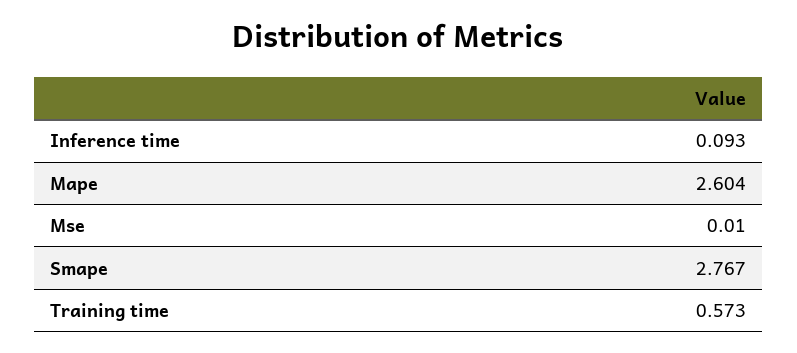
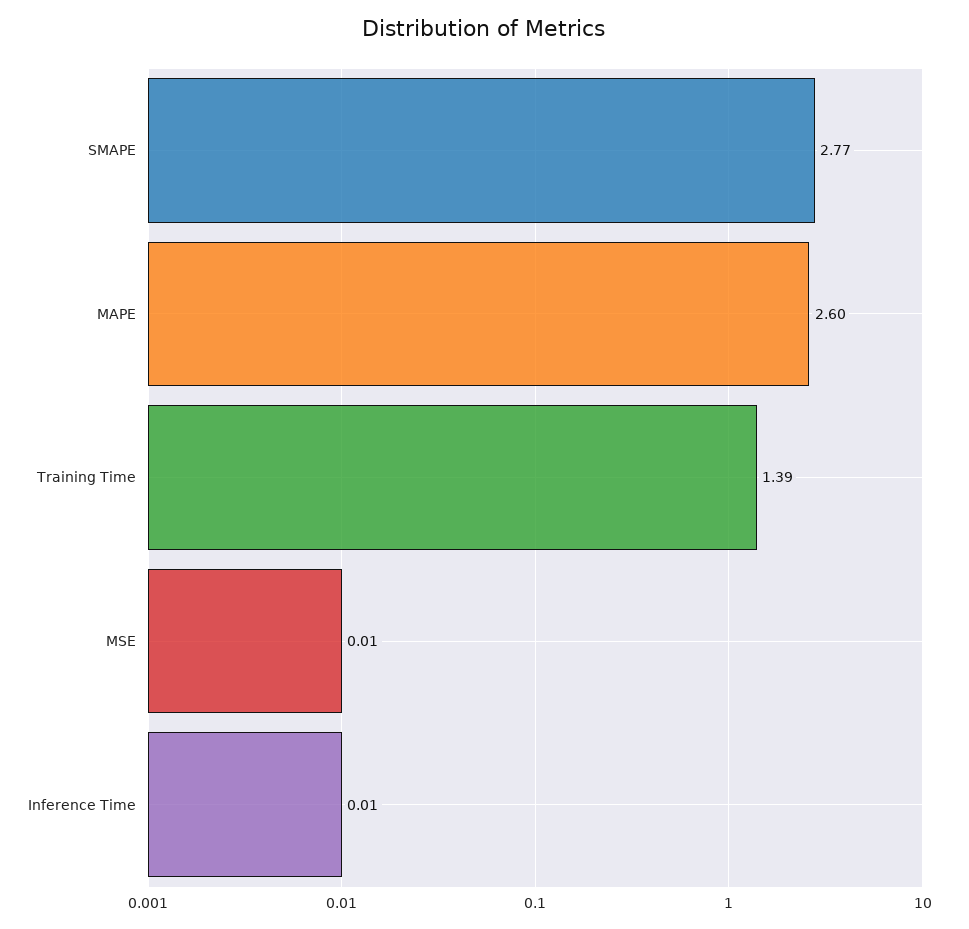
Inference time: 0.093 -> 0.01
Training time: 0.573 -> 1.39

